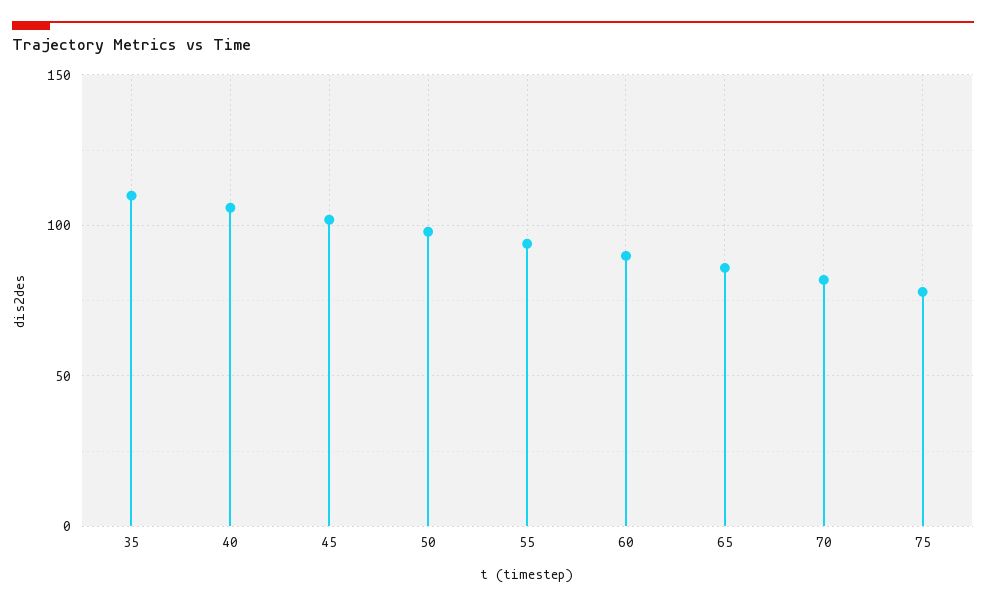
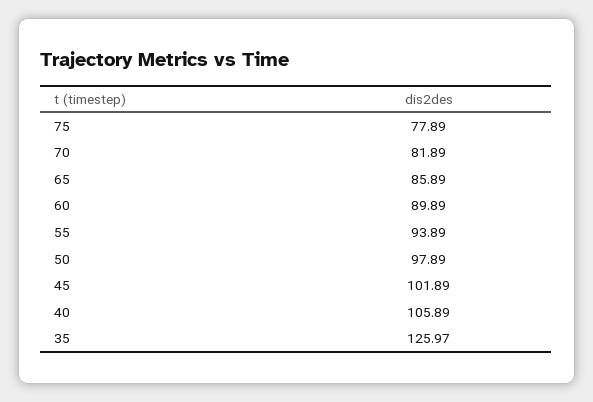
35: 110 -> 125.97

